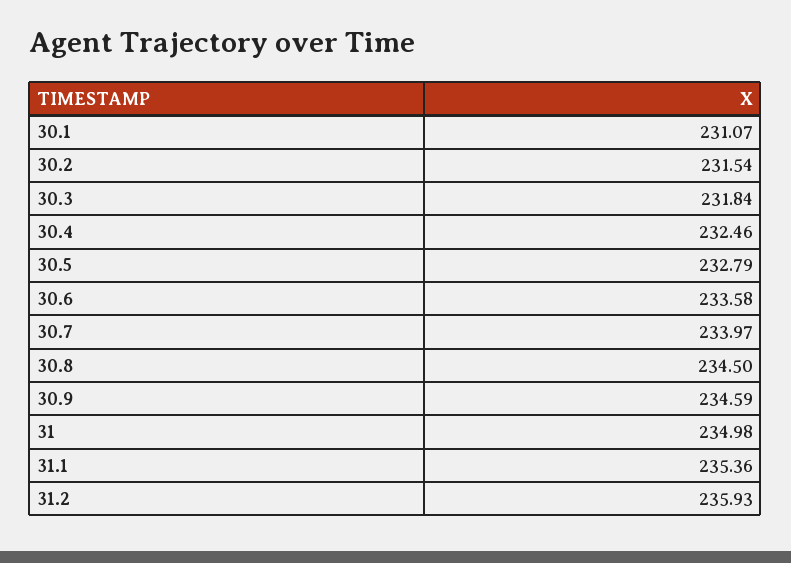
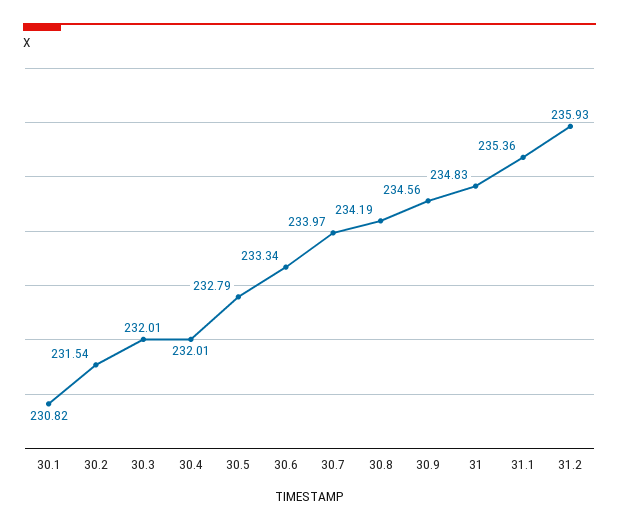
30.1: 231.07 -> 230.82
30.3: 231.84 -> 232.01
30.4: 232.46 -> 232.01
30.6: 233.58 -> 233.34
30.8: 234.5 -> 234.19
30.9: 234.59 -> 234.56
31: 234.98 -> 234.83

